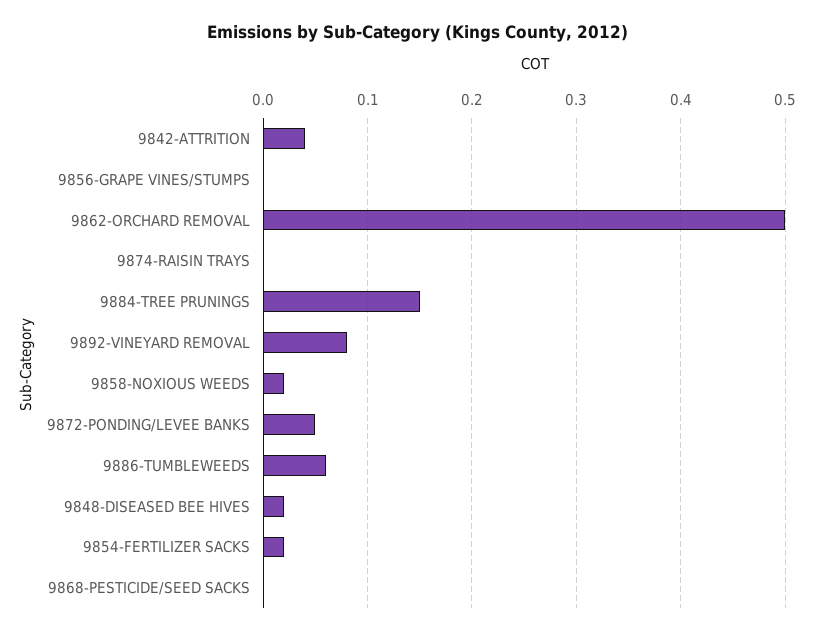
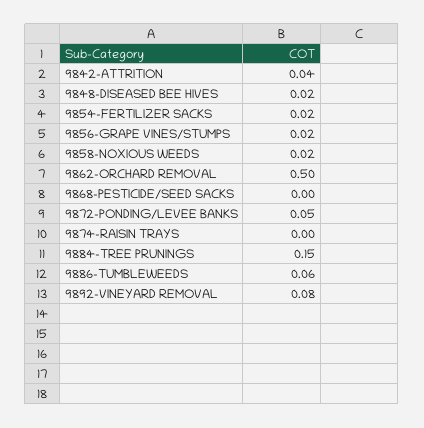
9856-GRAPE VINES/STUMPS: 0 -> 0.02

